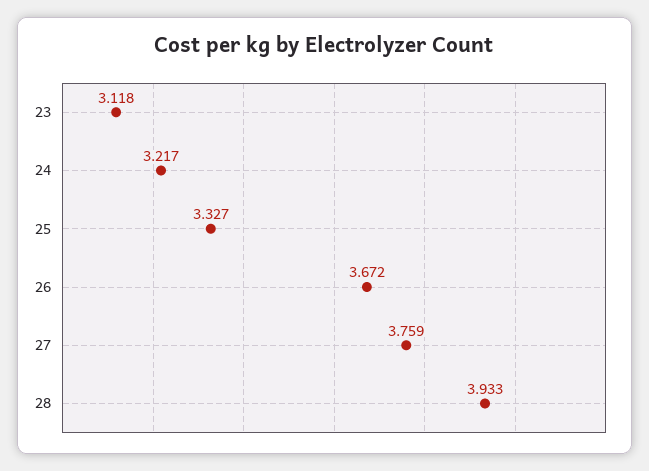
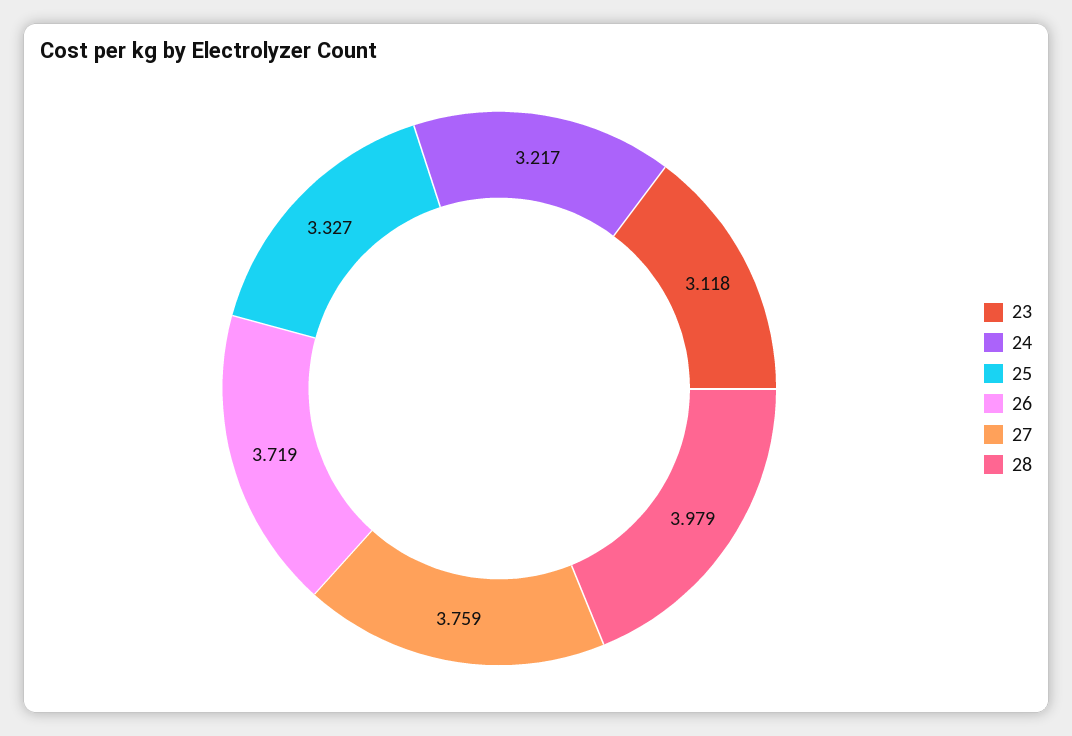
26: 3.672 -> 3.719
28: 3.933 -> 3.979

